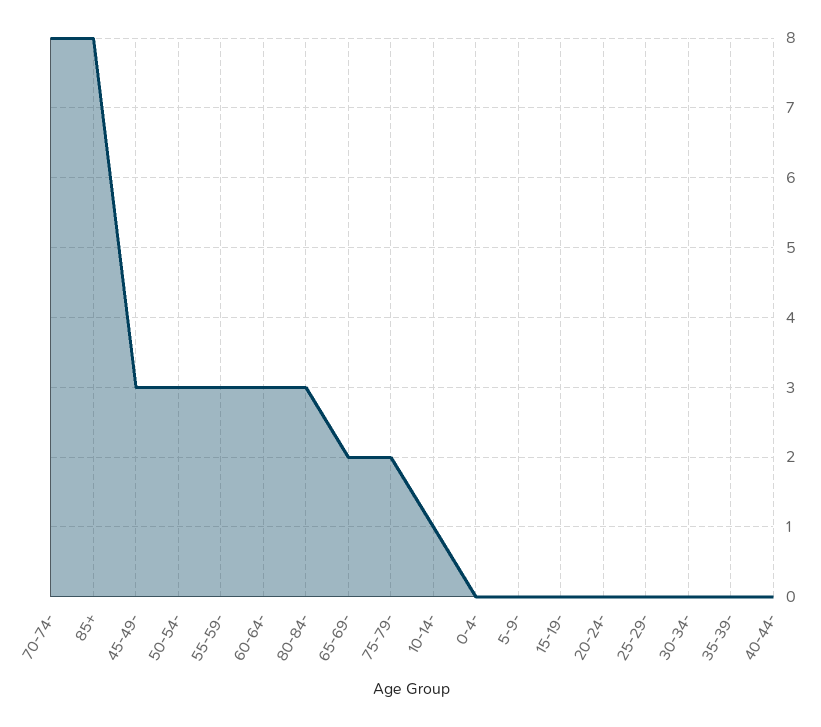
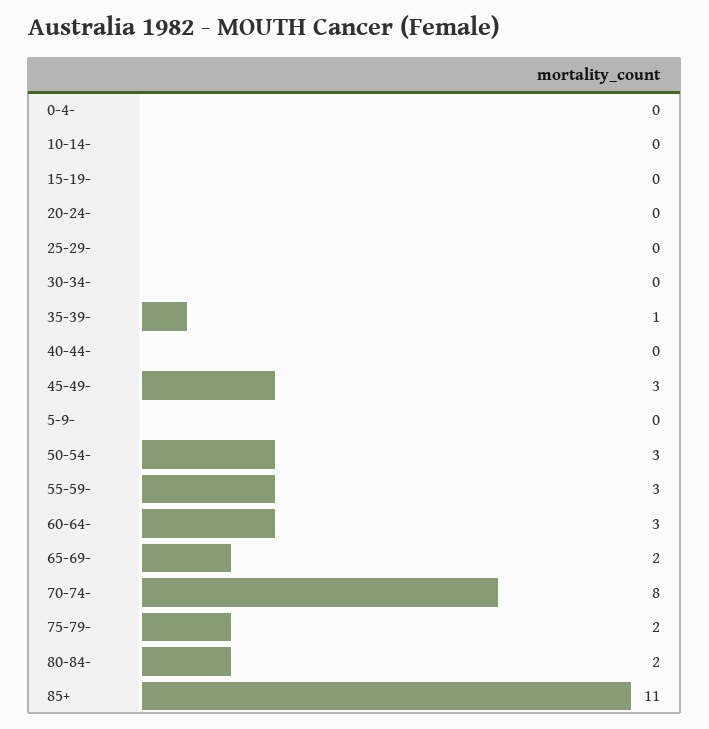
85+: 8 -> 11
80-84-: 3 -> 2
10-14-: 1 -> 0
35-39-: 0 -> 1

